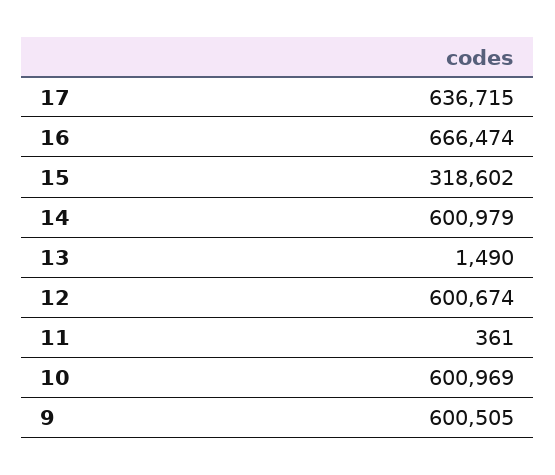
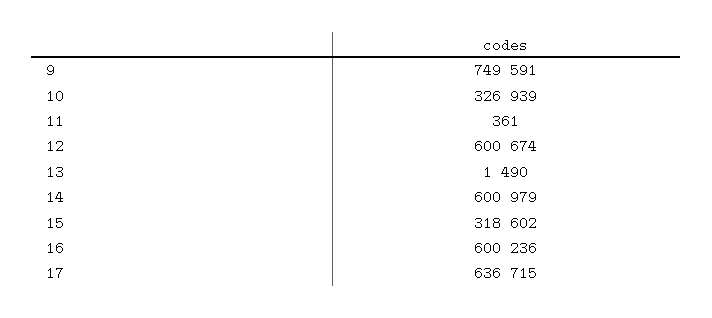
16: 666474 -> 600236
10: 600969 -> 326939
9: 600505 -> 749591

